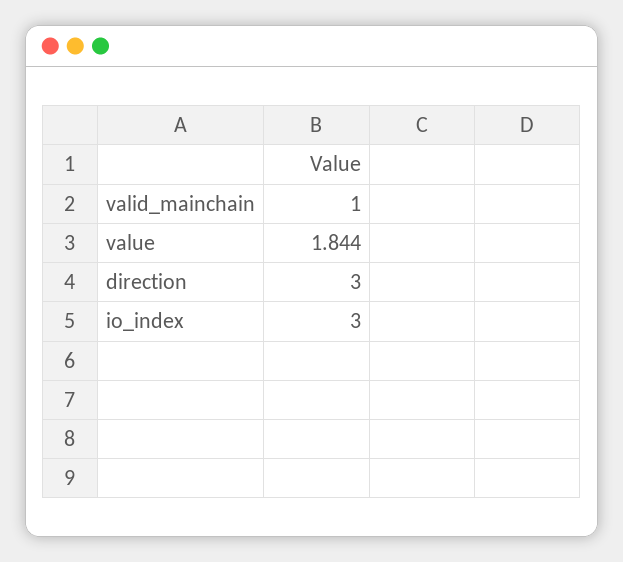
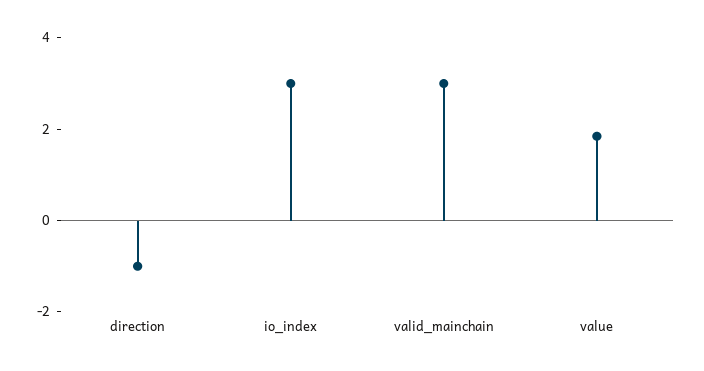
valid_mainchain: 1 -> 3
direction: 3 -> -1

